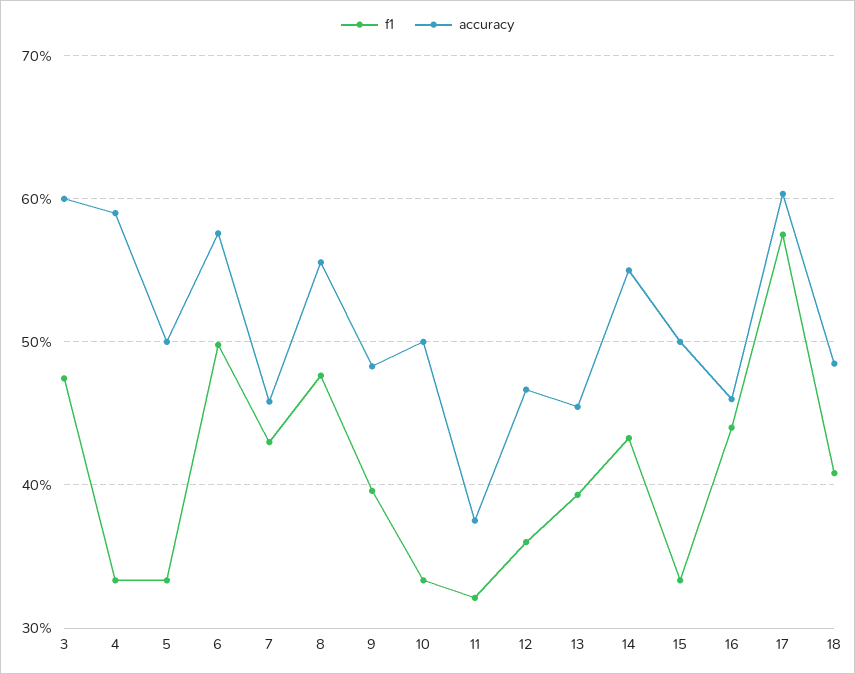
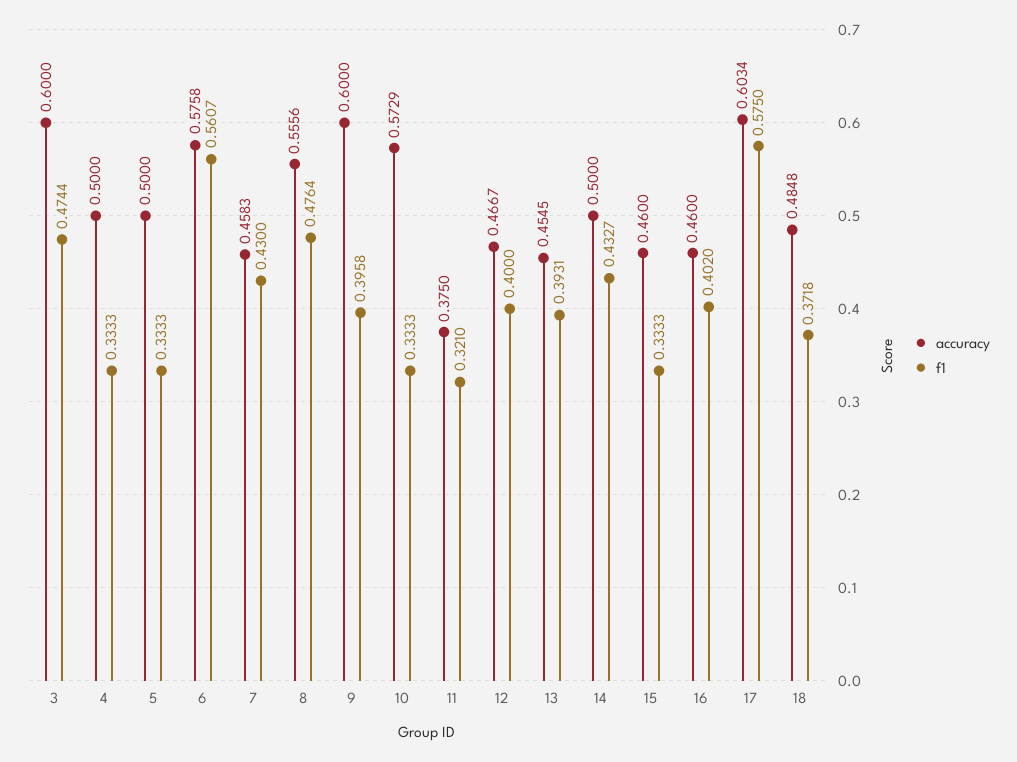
accuracy, 4: 0.59 -> 0.5
f1, 6: 0.5 -> 0.5607
accuracy, 9: 0.48 -> 0.6
accuracy, 10: 0.5 -> 0.5729
f1, 12: 0.36 -> 0.4
accuracy, 14: 0.55 -> 0.5
accuracy, 15: 0.5 -> 0.46
f1, 16: 0.44 -> 0.402
f1, 18: 0.41 -> 0.3718

